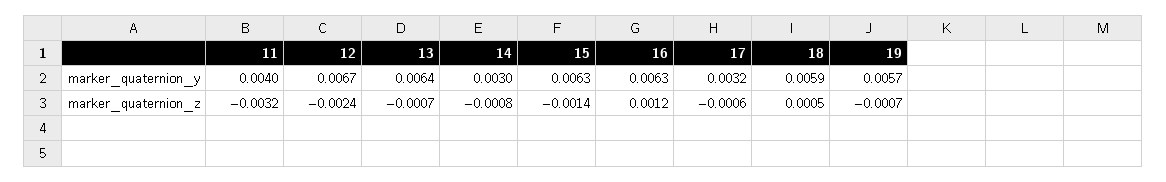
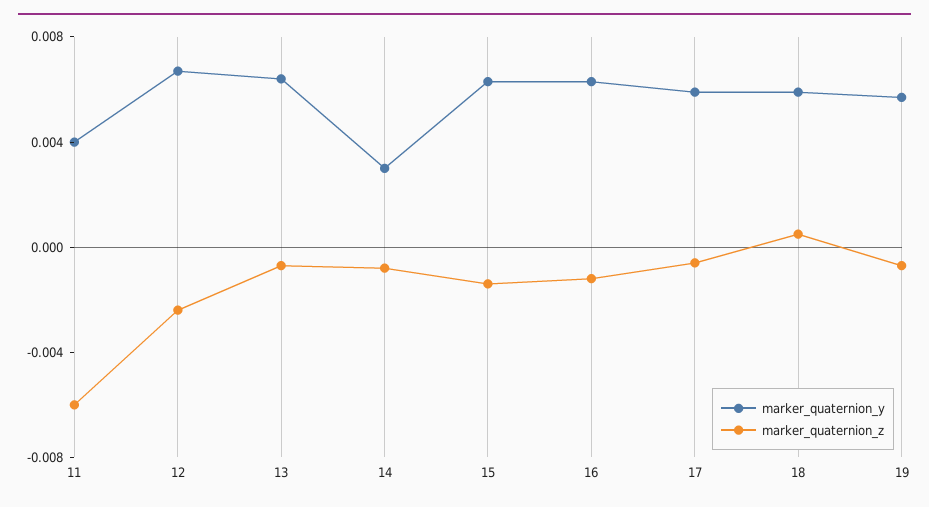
marker_quaternion_y, 17: 0.0032 -> 0.006
marker_quaternion_z, 11: -0.0032 -> -0.006
marker_quaternion_z, 16: 0.0012 -> -0.001

